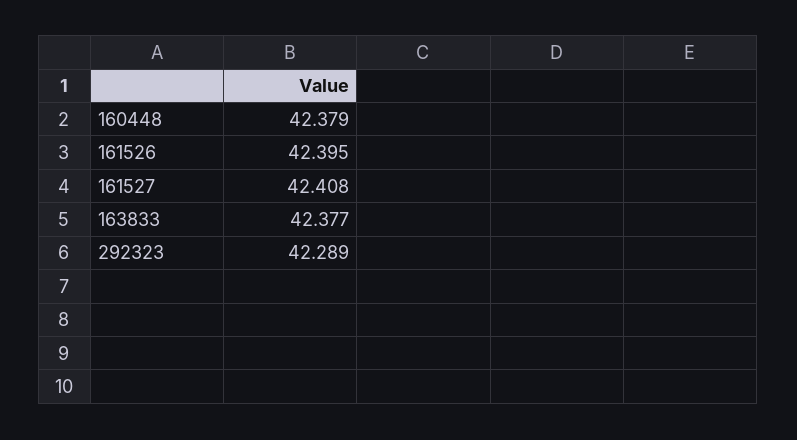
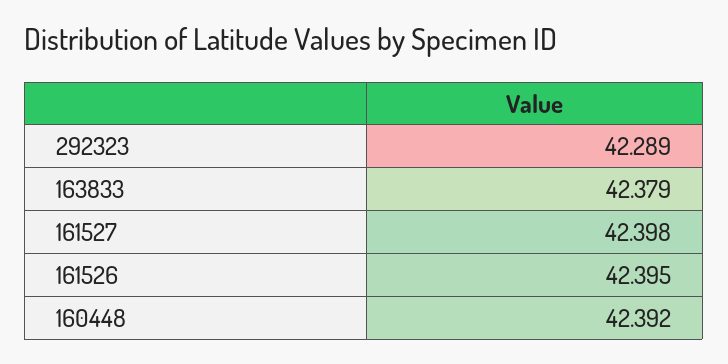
160448: 42.379 -> 42.392
161527: 42.408 -> 42.398
163833: 42.377 -> 42.379

